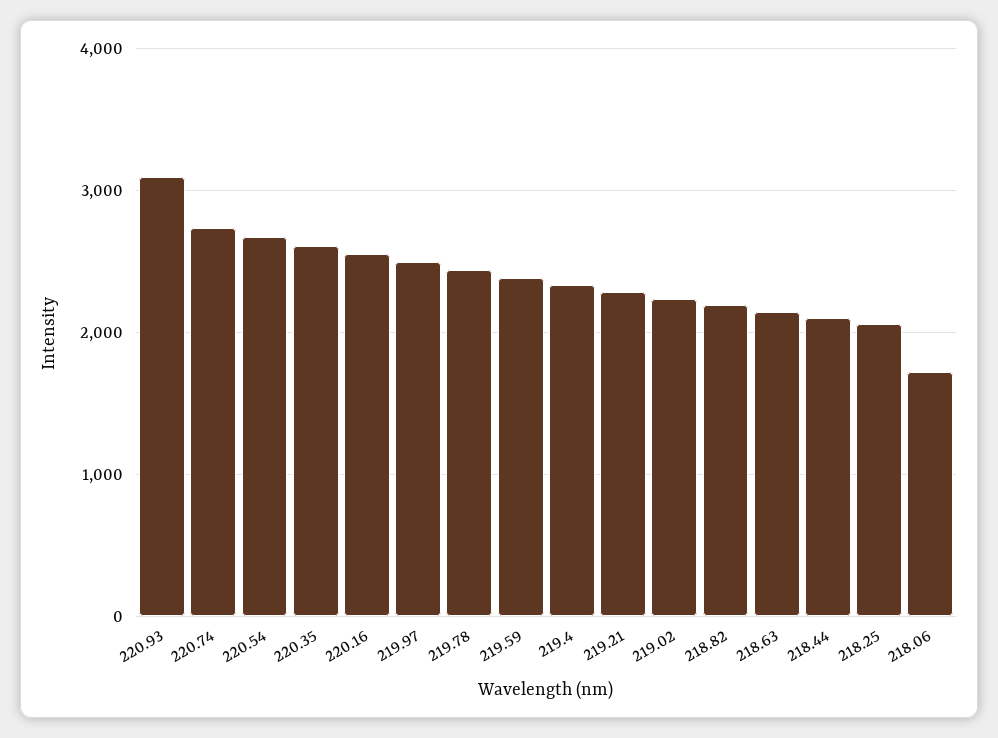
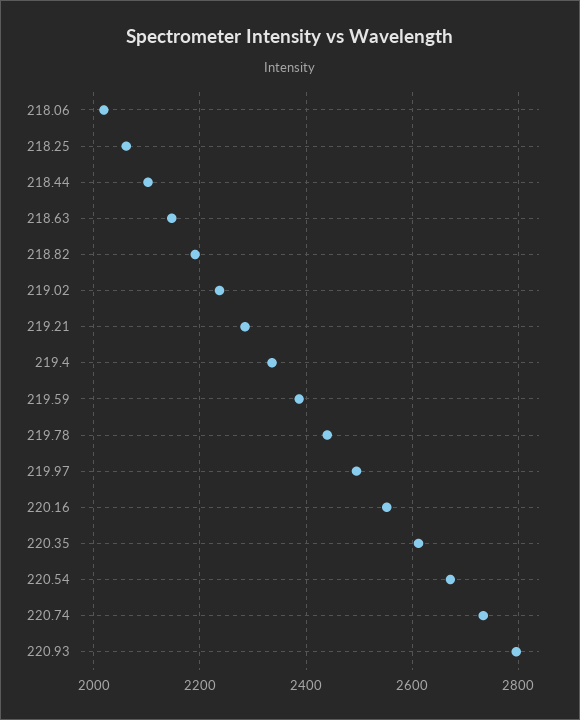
220.93: 3100 -> 2800
218.06: 1700 -> 2020

